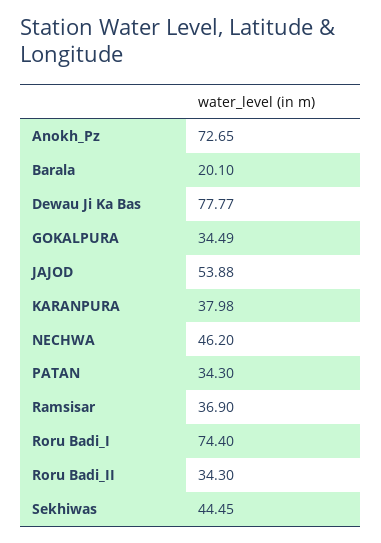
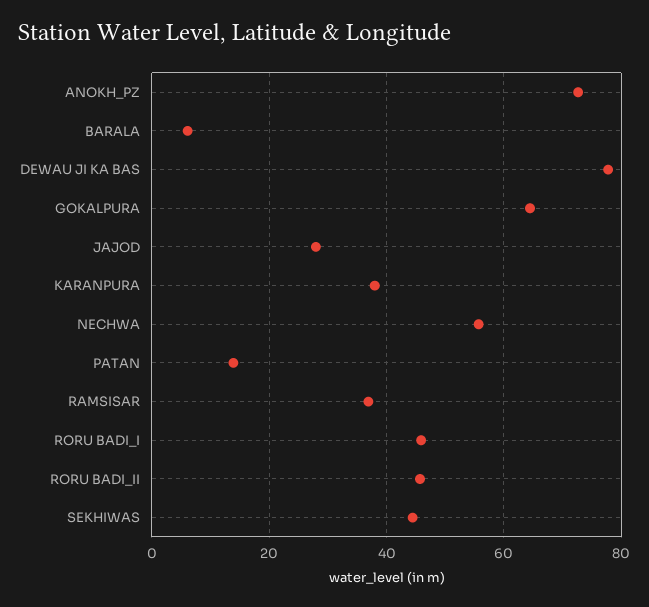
Barala: 20.1 -> 6
GOKALPURA: 34.49 -> 64
JAJOD: 53.88 -> 28
NECHWA: 46.2 -> 56
PATAN: 34.3 -> 14
Roru Badi_I: 74.4 -> 46
Roru Badi_II: 34.3 -> 46

